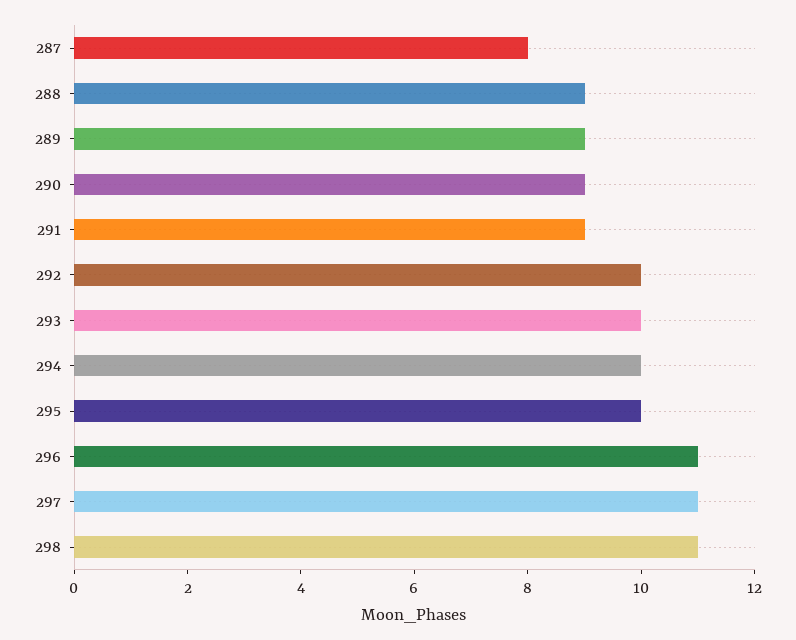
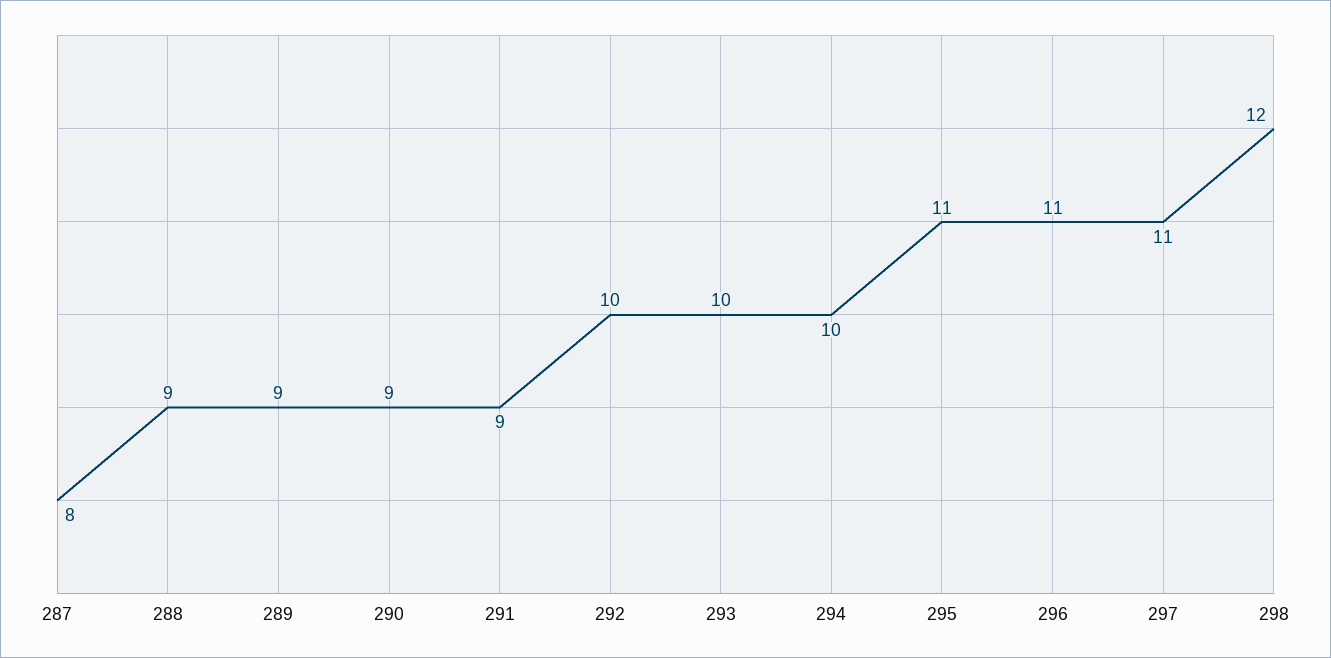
295: 10 -> 11
298: 11 -> 12

